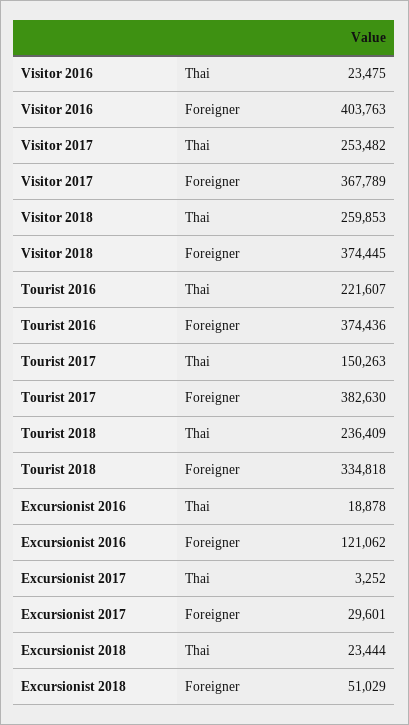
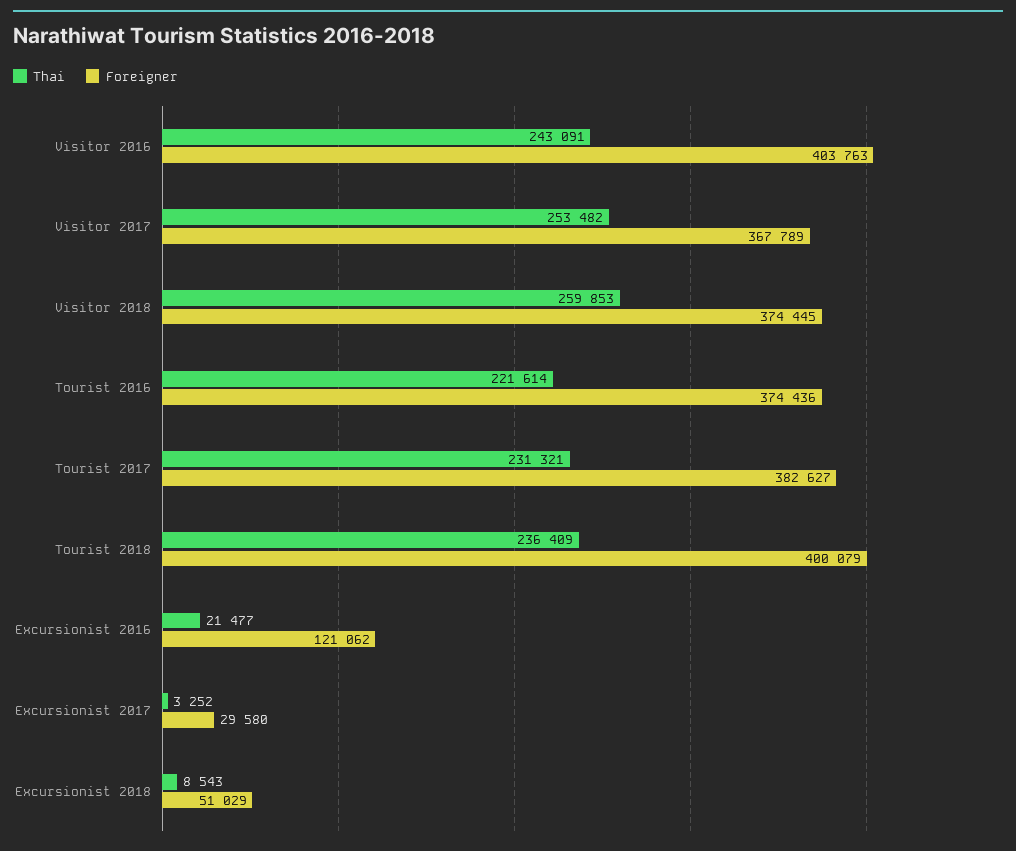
Thai, Visitor 2016: 23475 -> 243091
Thai, Tourist 2016: 221607 -> 221614
Thai, Tourist 2017: 150263 -> 231321
Foreigner, Tourist 2017: 382630 -> 382627
Foreigner, Tourist 2018: 334818 -> 400079
Thai, Excursionist 2016: 18878 -> 21477
Foreigner, Excursionist 2017: 29601 -> 29580
Thai, Excursionist 2018: 23444 -> 8543

